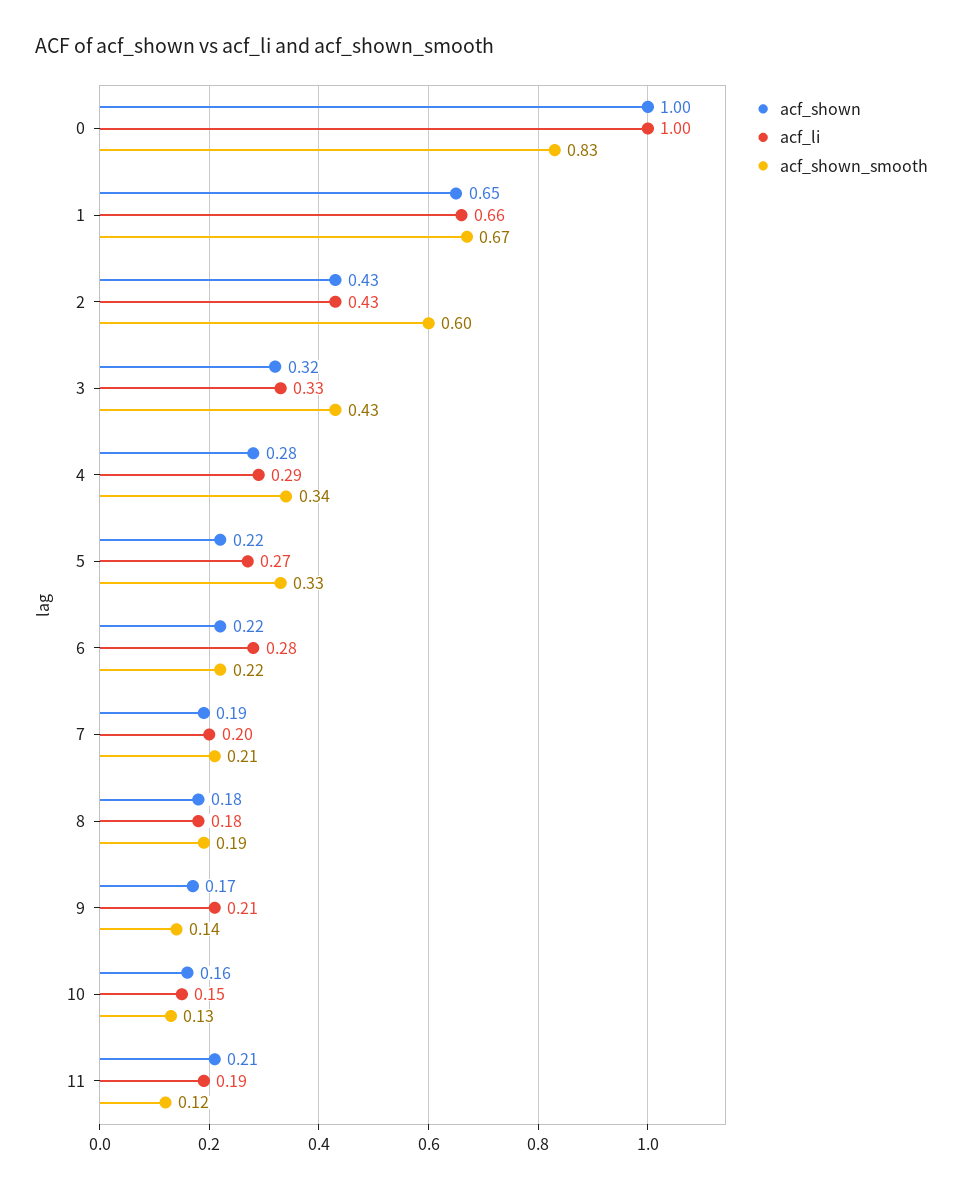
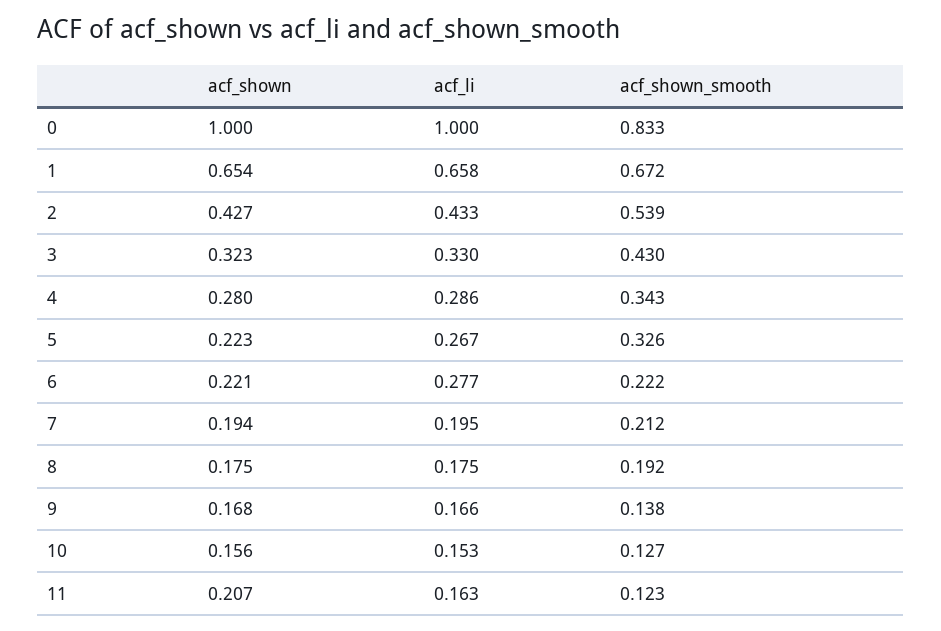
acf_shown_smooth, 2: 0.6 -> 0.539
acf_li, 9: 0.21 -> 0.166
acf_li, 11: 0.19 -> 0.163

